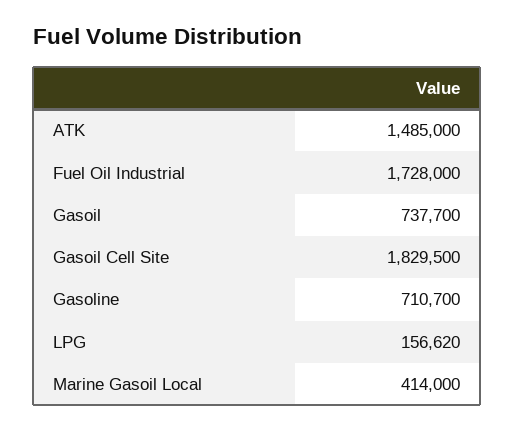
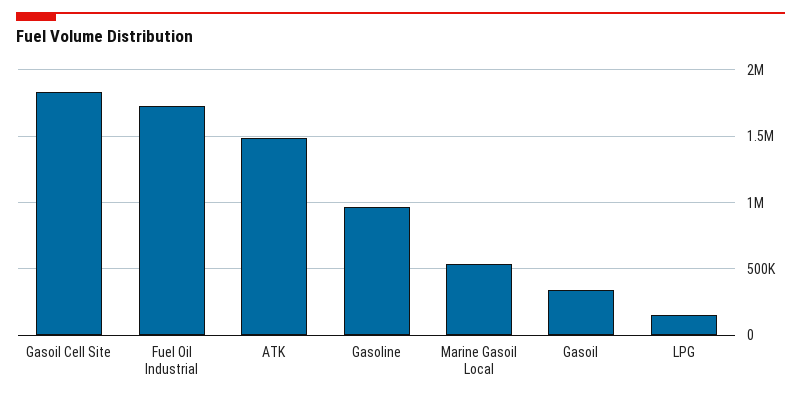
Gasoil: 737700 -> 350000
Gasoline: 710700 -> 950000
Marine Gasoil Local: 414000 -> 550000

